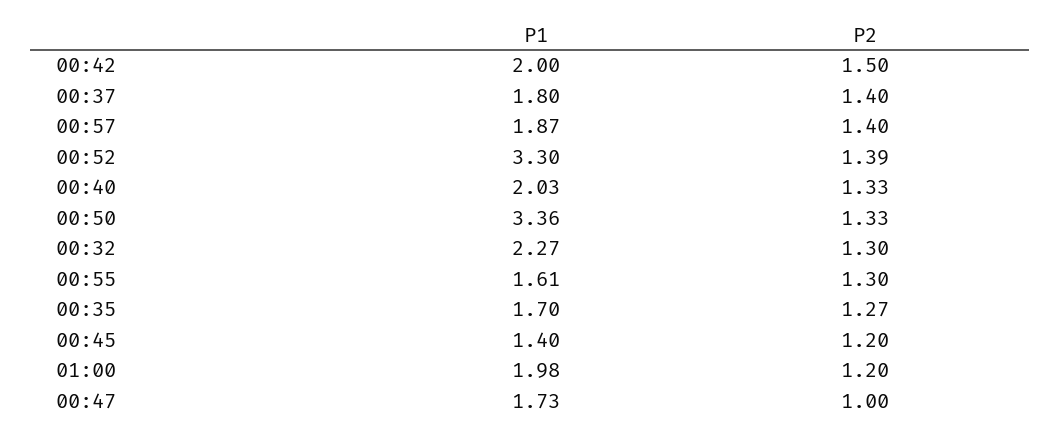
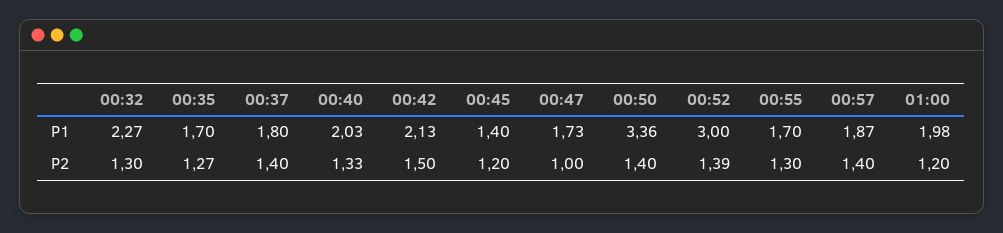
P1, 00:42: 2 -> 2.13
P1, 00:52: 3.3 -> 3
P2, 00:50: 1.33 -> 1.4
P1, 00:55: 1.61 -> 1.7

